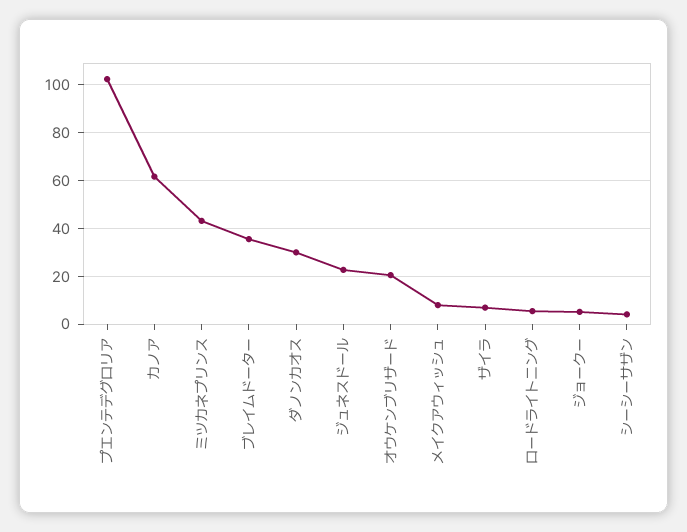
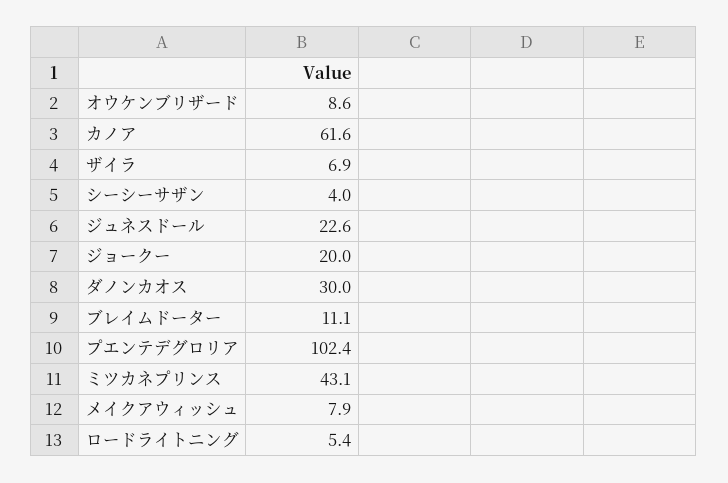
ブレイムドーター: 35 -> 11.1
オウケンブリザード: 20 -> 8.6
ジョークー: 5 -> 20

